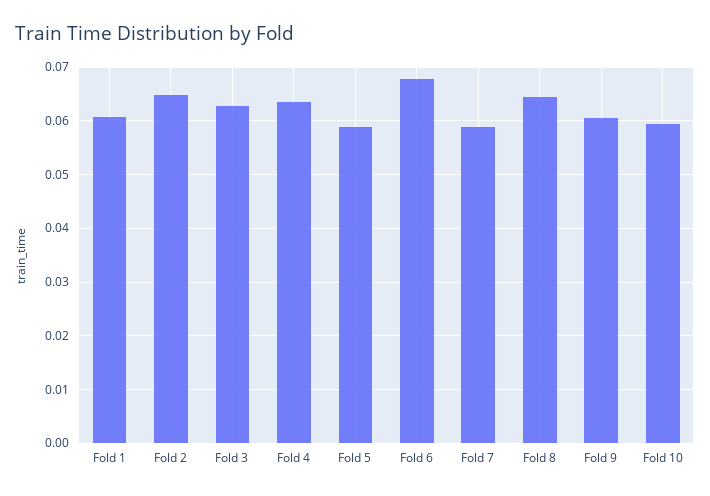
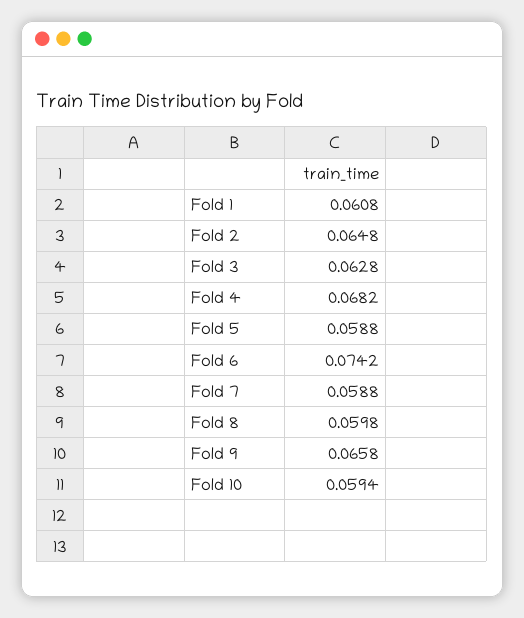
Fold 4: 0.064 -> 0.0682
Fold 6: 0.068 -> 0.0742
Fold 8: 0.064 -> 0.0598
Fold 9: 0.06 -> 0.0658

